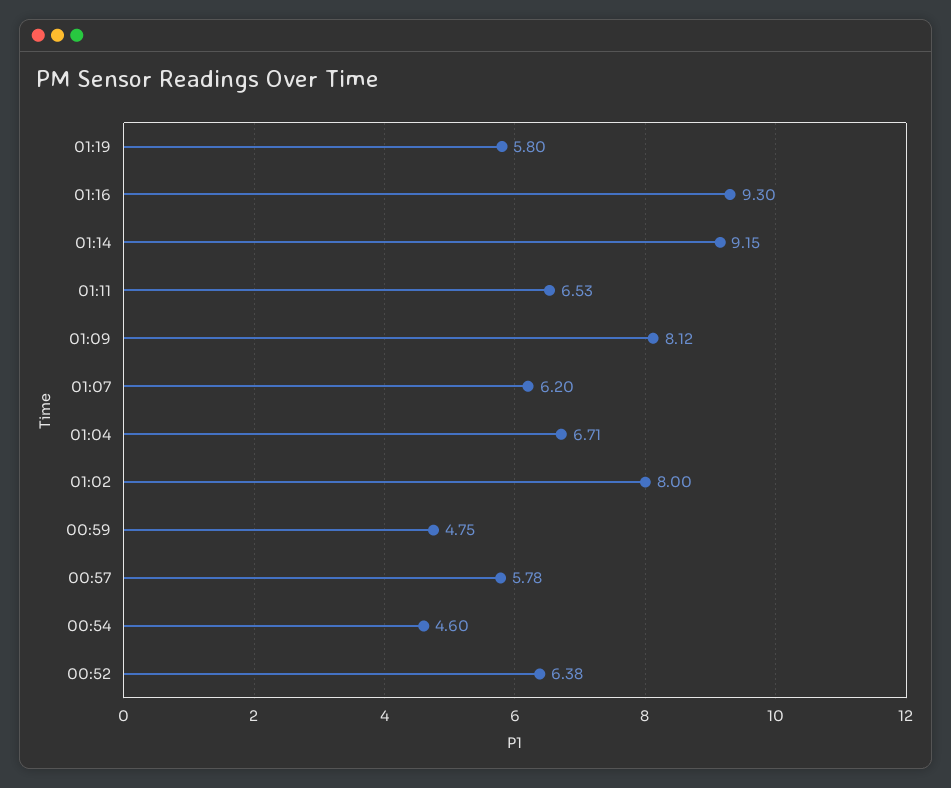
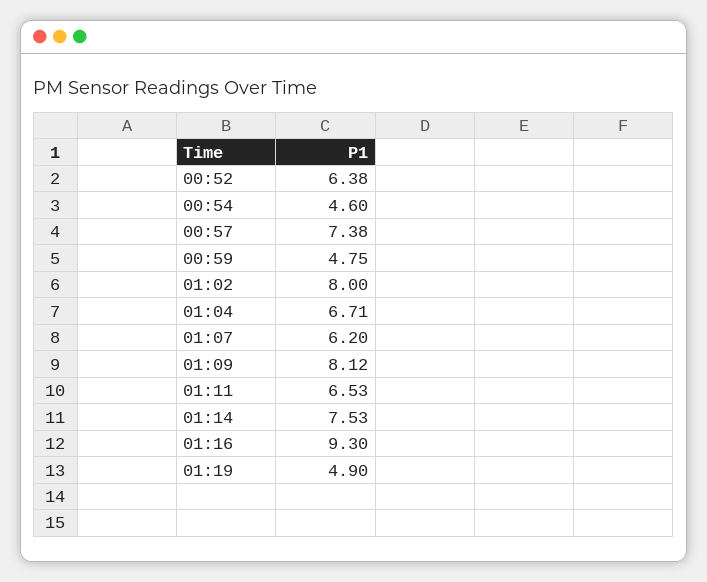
01:19: 5.8 -> 4.9
01:14: 9.15 -> 7.53
00:57: 5.78 -> 7.38

